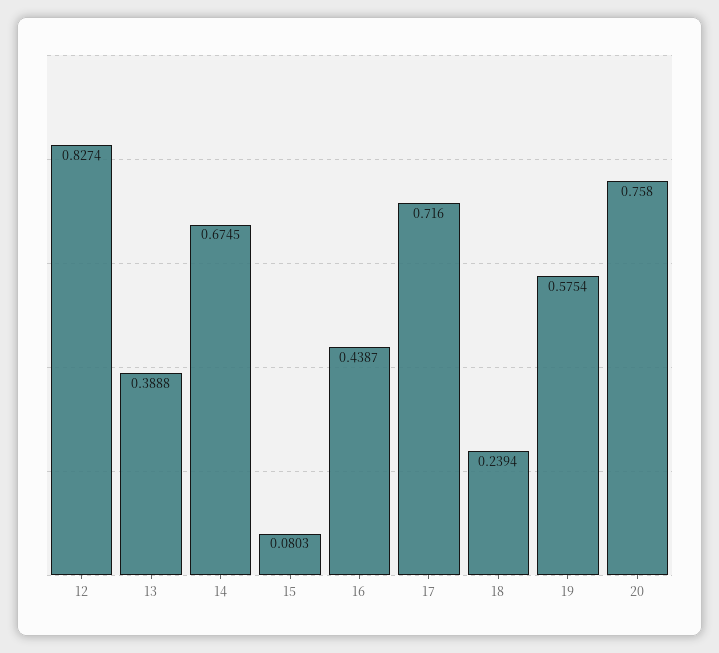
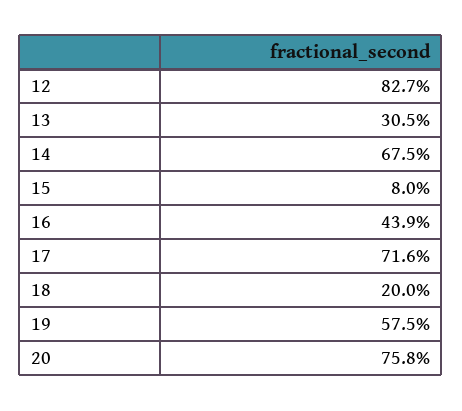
13: 0.3888 -> 0.305
18: 0.2394 -> 0.2

